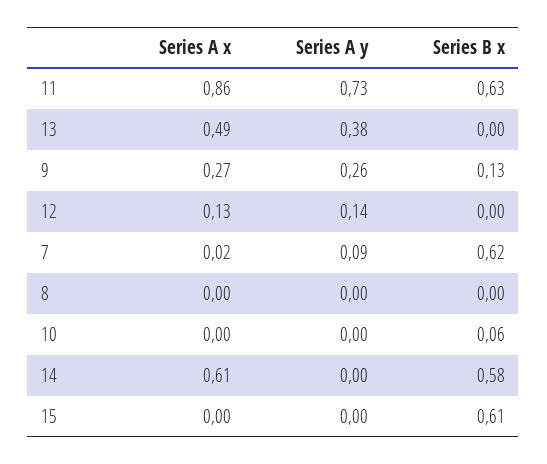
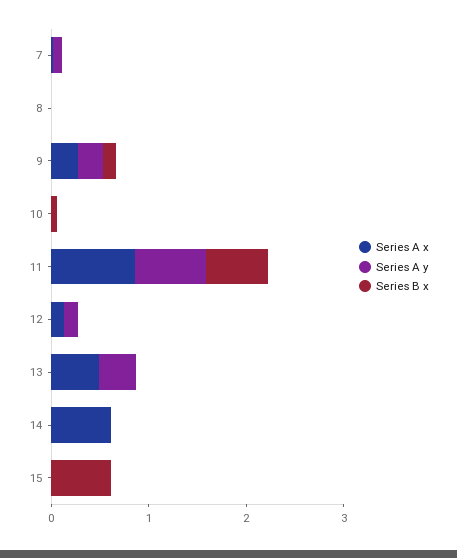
Series B x, 7: 0.62 -> 0
Series B x, 14: 0.58 -> 0

